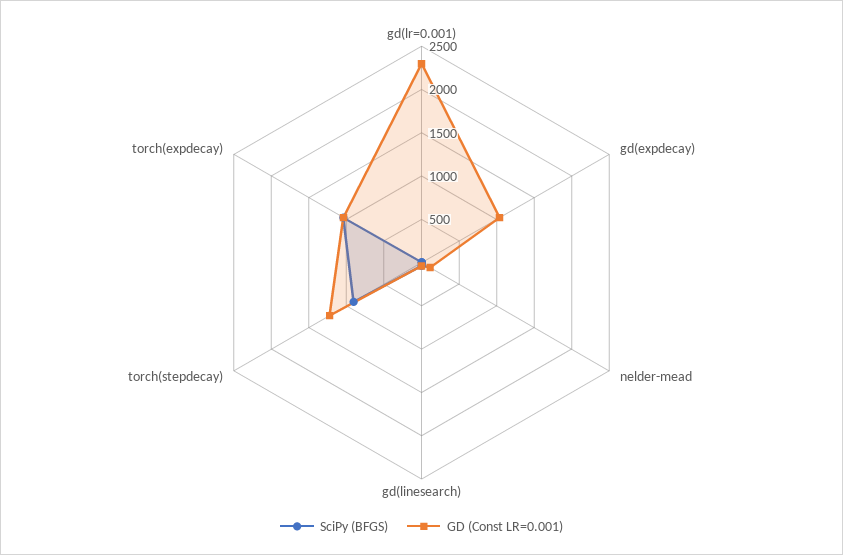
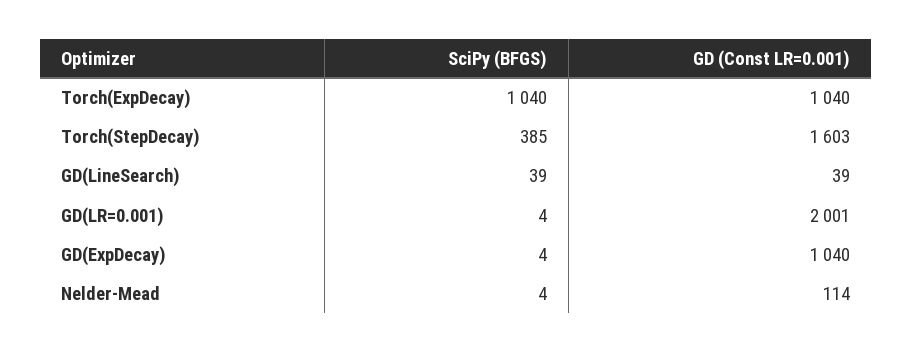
GD (Const LR=0.001), gd(lr=0.001): 2300 -> 2001
SciPy (BFGS), torch(stepdecay): 900 -> 385
GD (Const LR=0.001), torch(stepdecay): 1200 -> 1603

